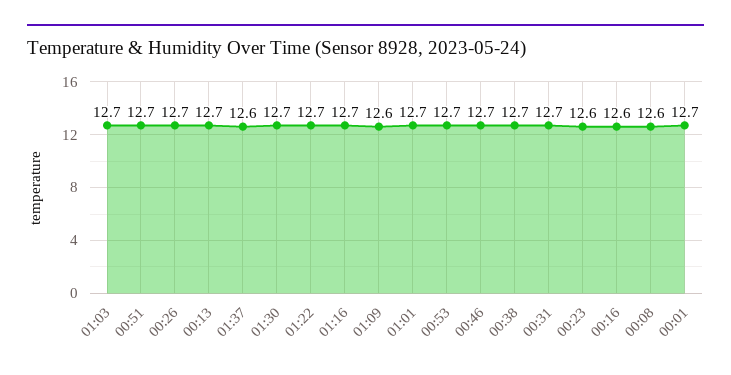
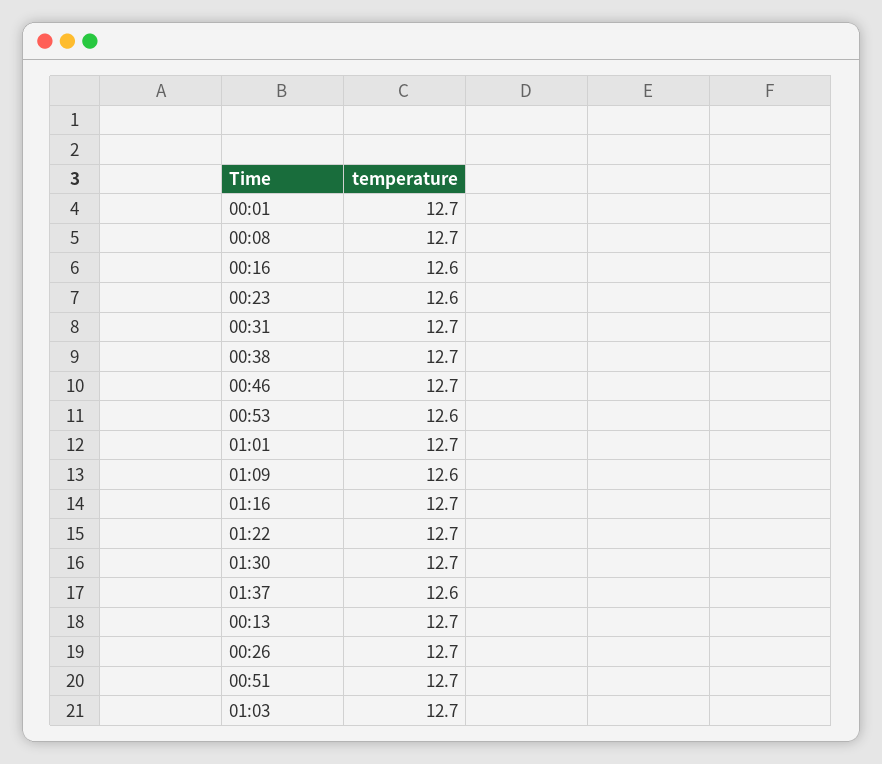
00:53: 12.7 -> 12.6
00:08: 12.6 -> 12.7

